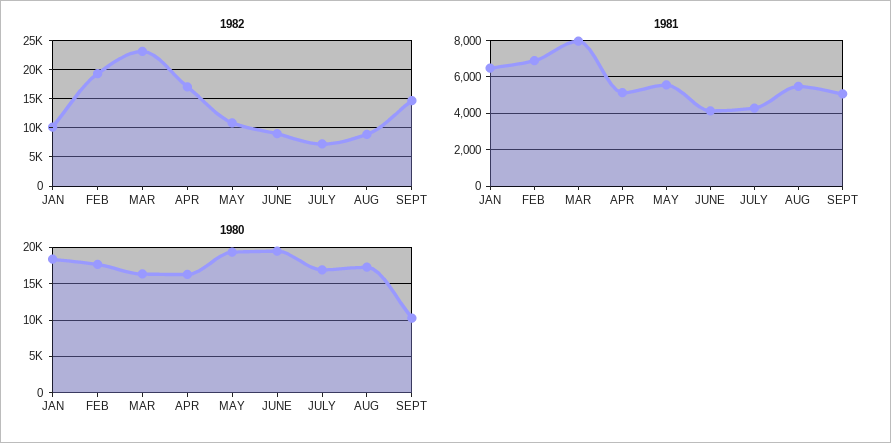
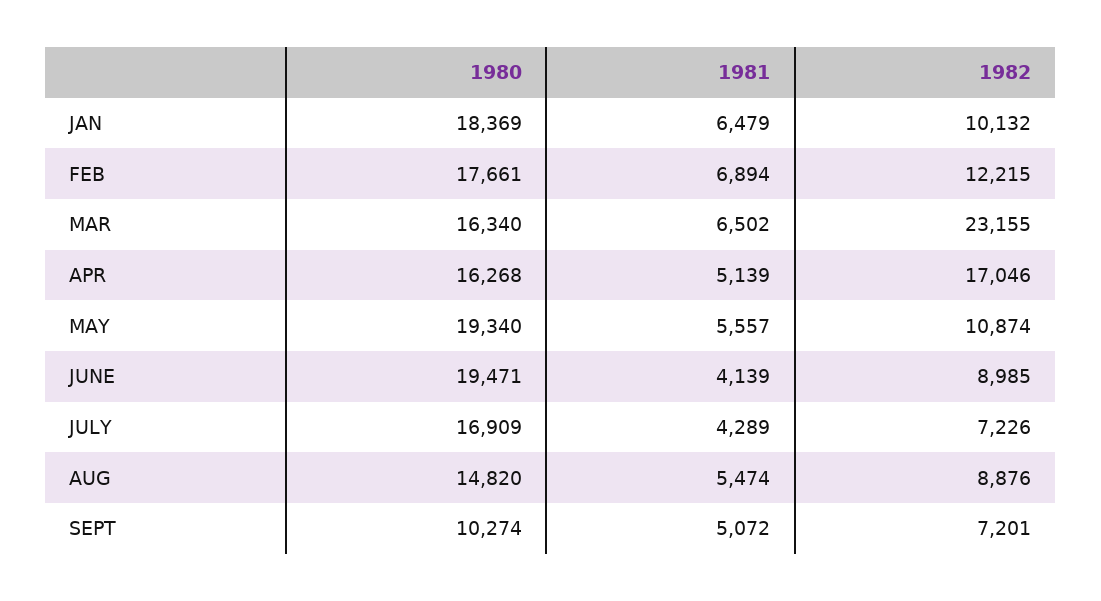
1982, FEB: 20000 -> 12215
1982, SEPT: 15000 -> 7201
1981, MAR: 8000 -> 6502
1980, AUG: 17000 -> 14820

